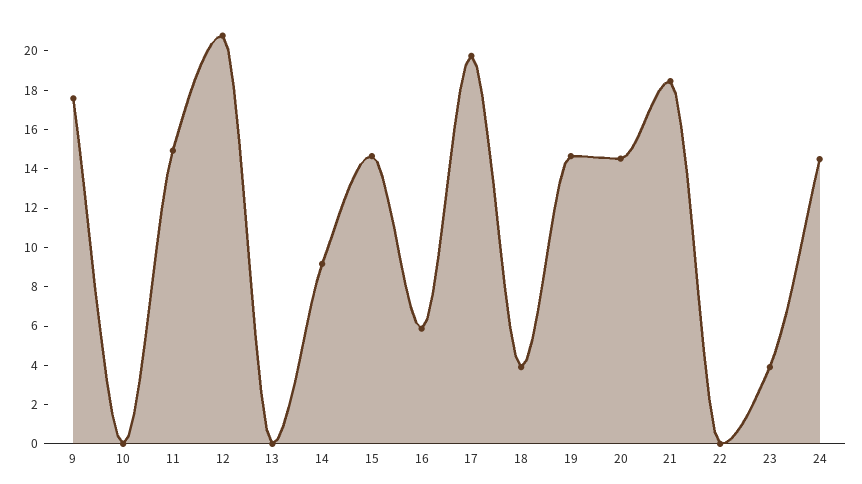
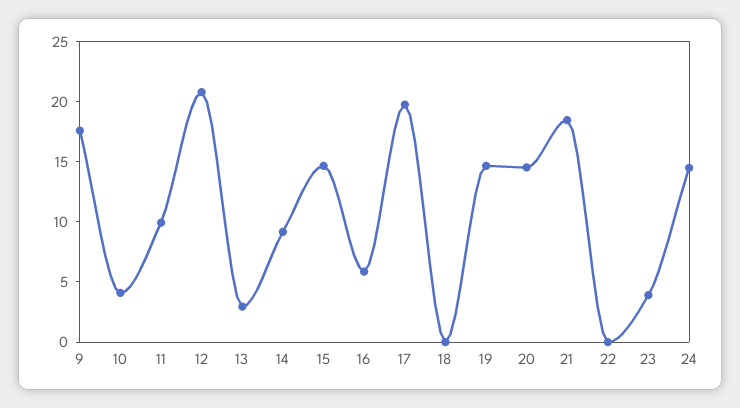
10: 0 -> 4
11: 15 -> 10
13: 0 -> 3
18: 4 -> 0

